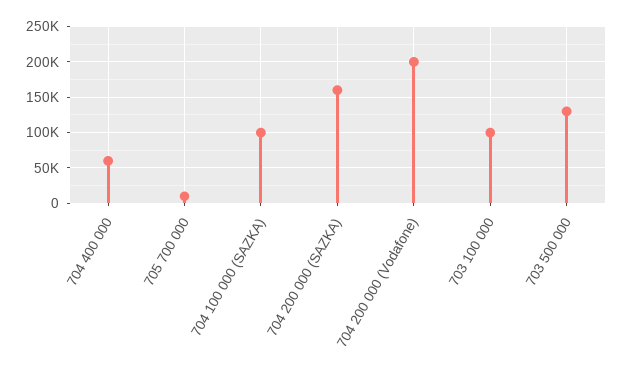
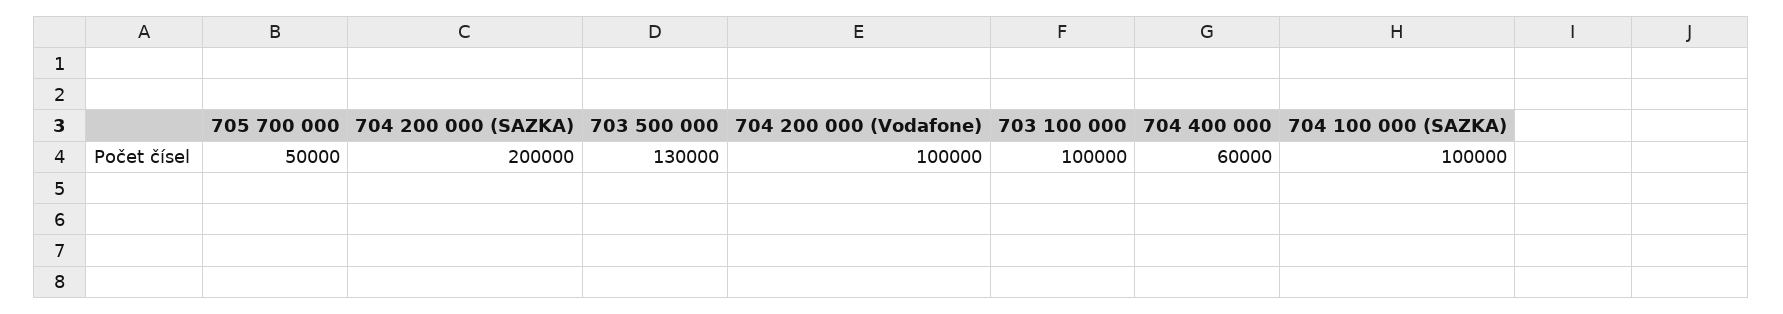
705 700 000: 10000 -> 50000
704 200 000 (SAZKA): 160000 -> 200000
704 200 000 (Vodafone): 200000 -> 100000

